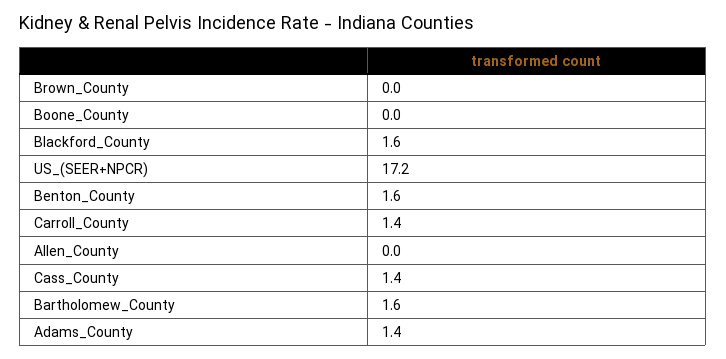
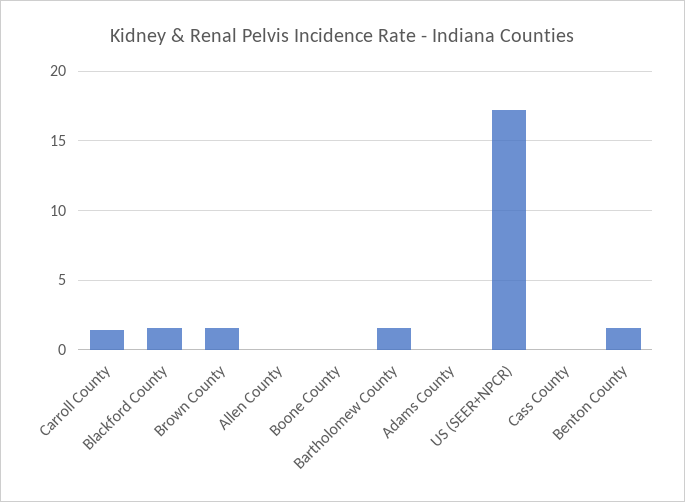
Brown_County: 0 -> 1.5
Cass_County: 1.4 -> 0
Adams_County: 1.4 -> 0

